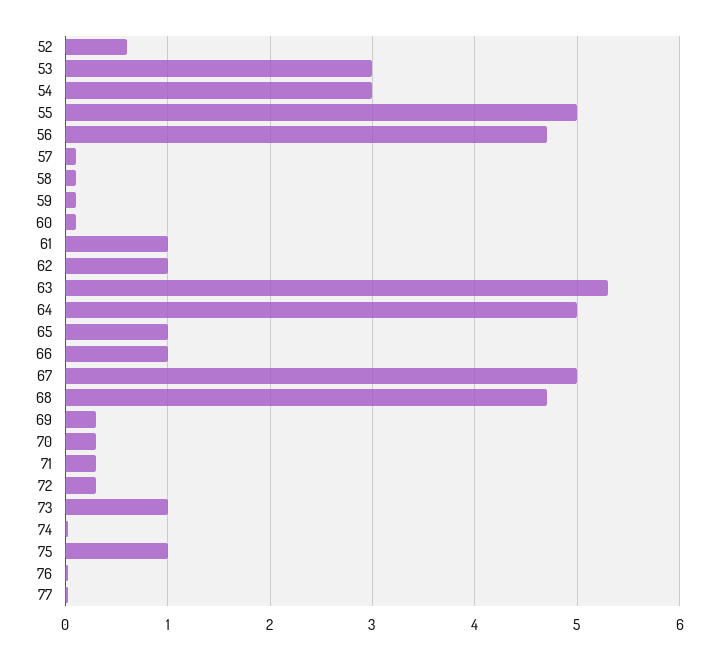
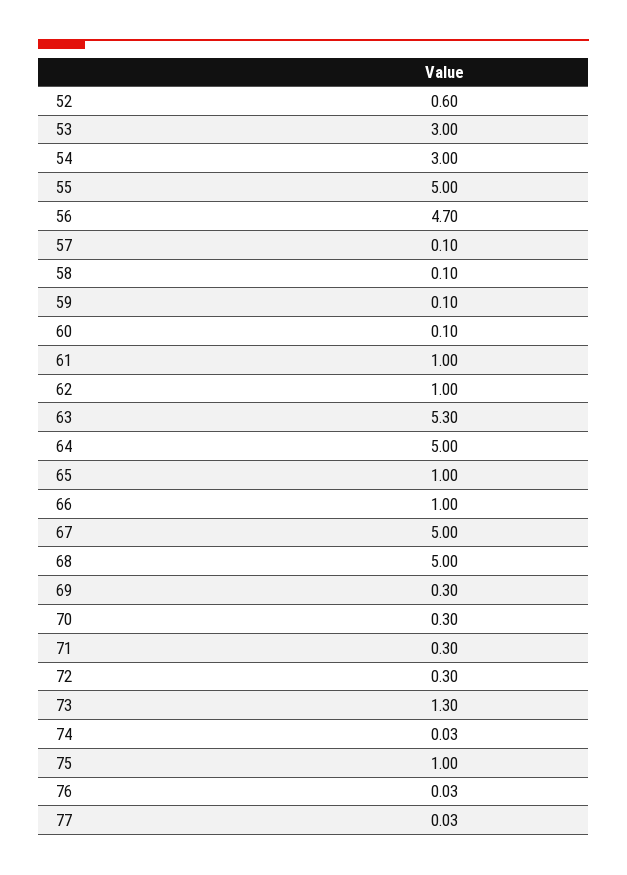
68: 4.7 -> 5
73: 1 -> 1.3

